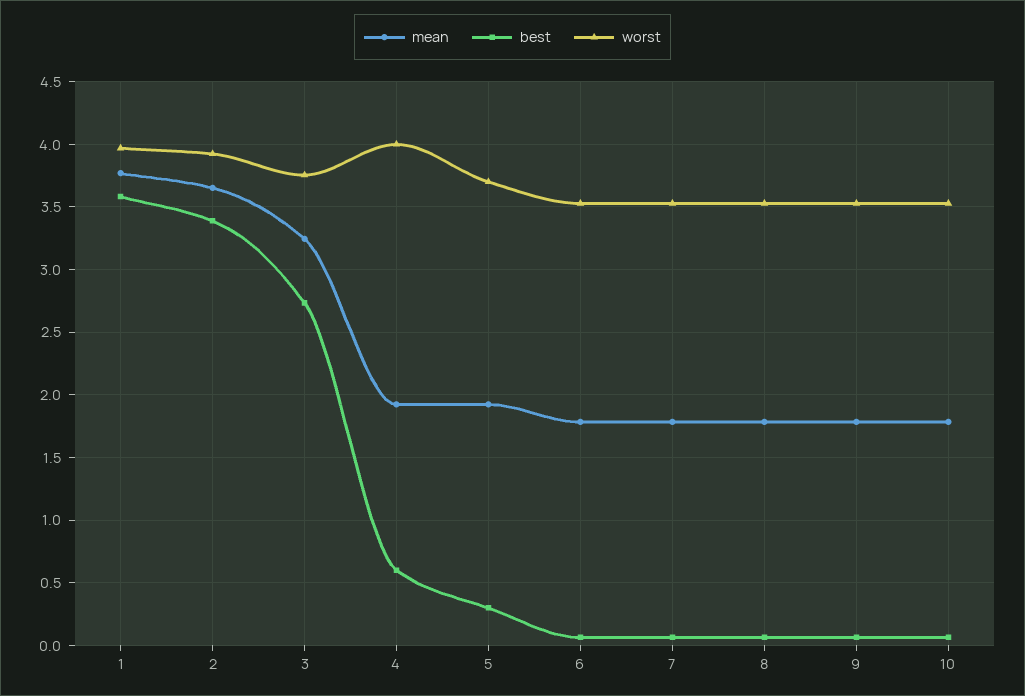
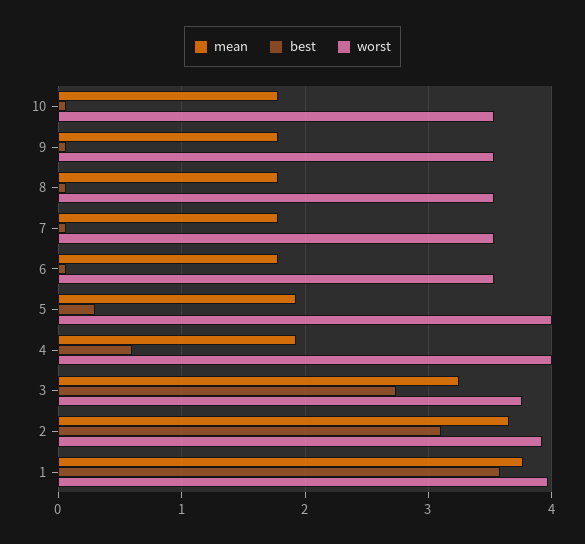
best, 2: 3.4 -> 3.1
worst, 5: 3.7 -> 4

